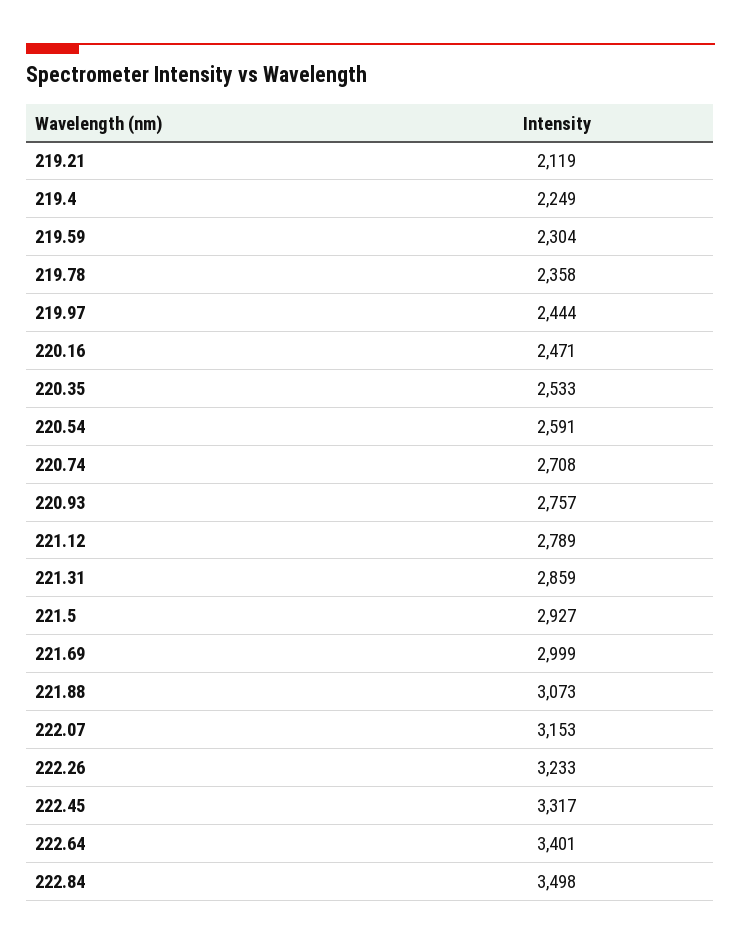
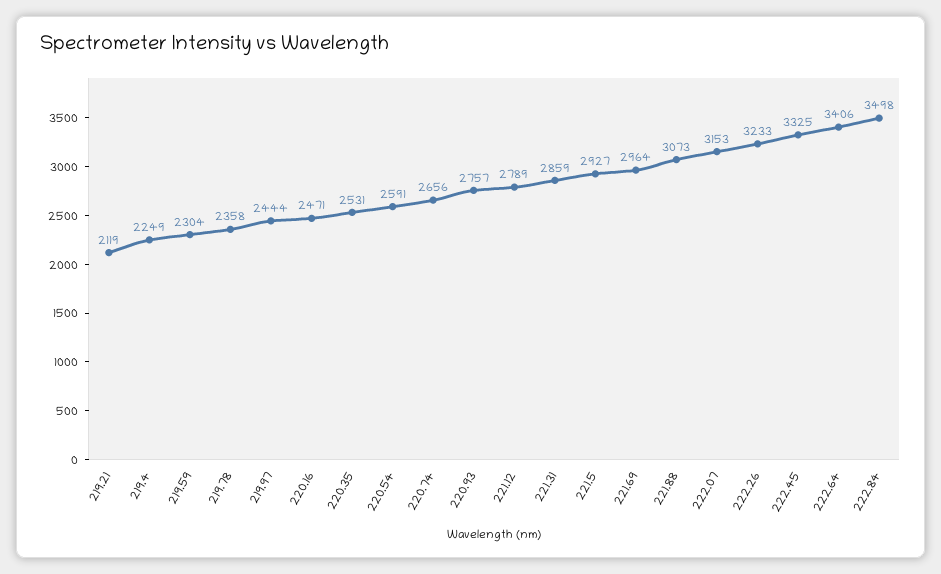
220.35: 2533 -> 2531
220.74: 2708 -> 2656
221.69: 2999 -> 2964
222.45: 3317 -> 3325
222.64: 3401 -> 3406

